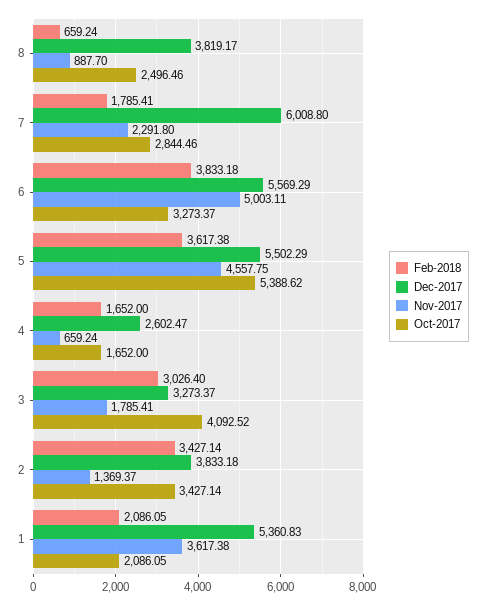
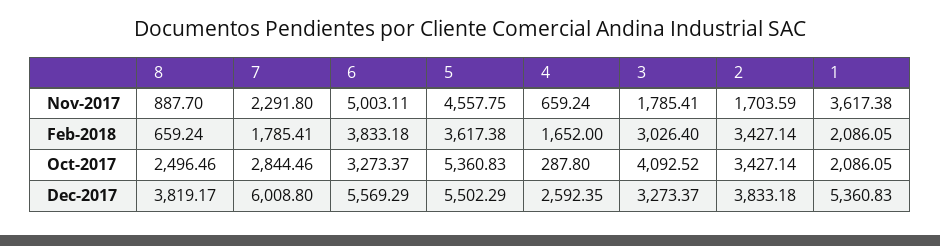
Oct-2017, 5: 5388.62 -> 5360.83
Dec-2017, 4: 2602.47 -> 2592.35
Oct-2017, 4: 1652 -> 287.8
Nov-2017, 2: 1369.37 -> 1703.59

